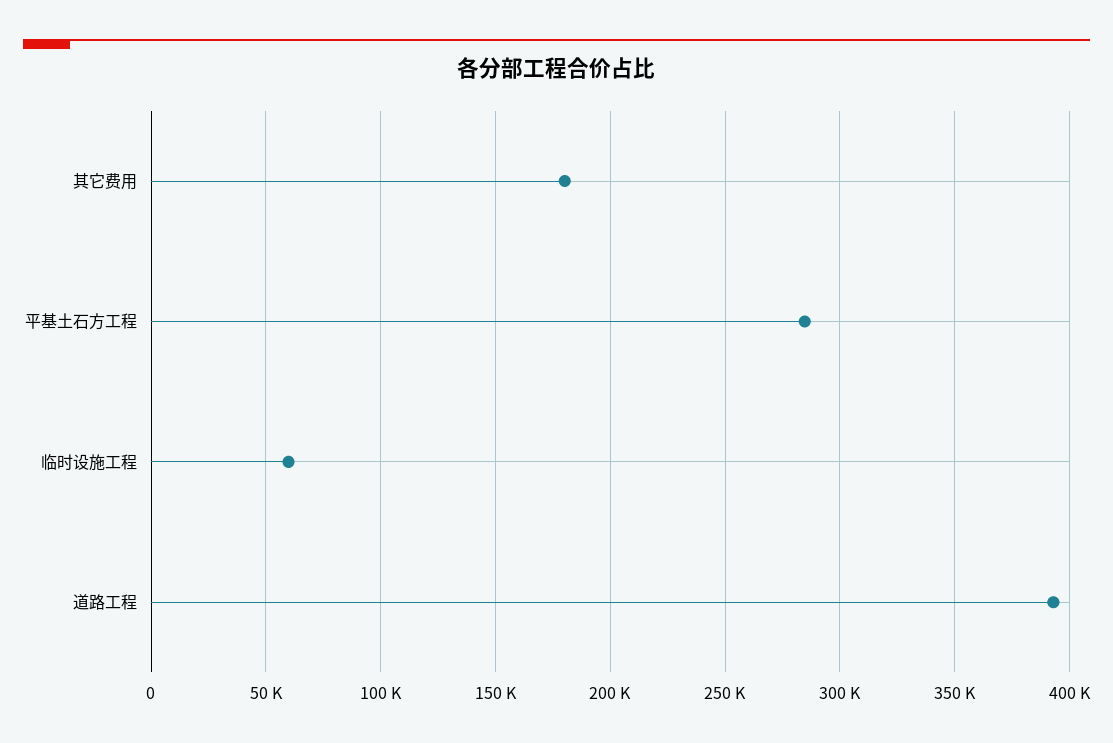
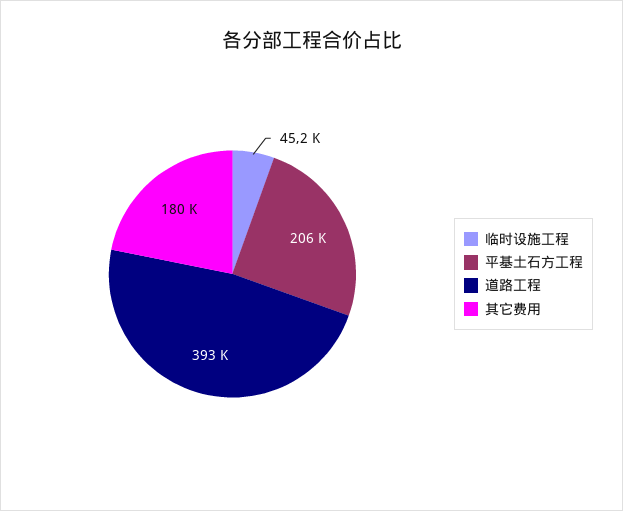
平基土石方工程: 285000 -> 206000
临时设施工程: 60000 -> 45200

